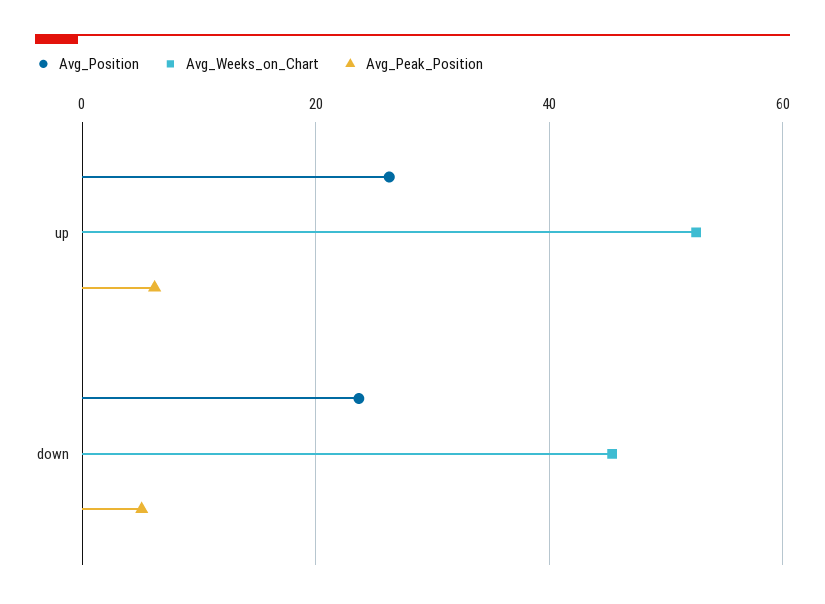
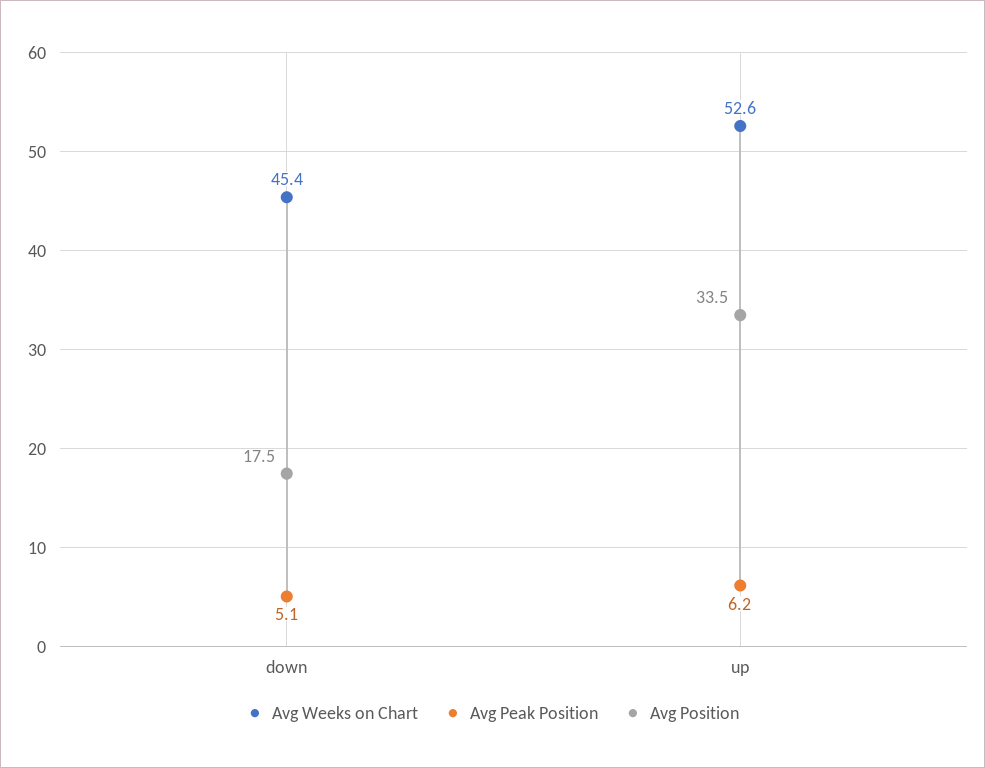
Avg_Position, up: 26 -> 33.5
Avg_Position, down: 24 -> 17.5

